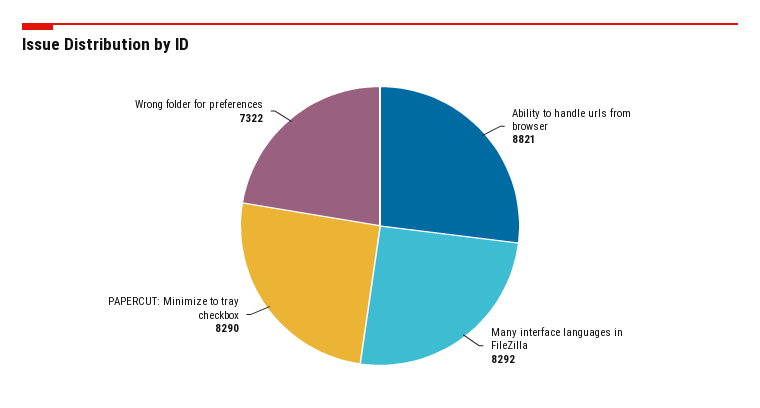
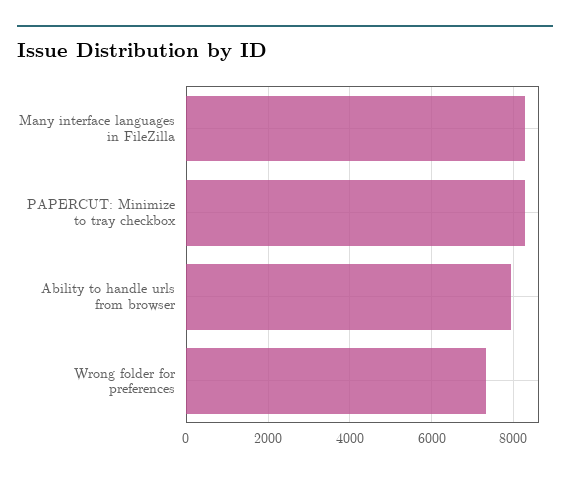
Ability to handle urls from browser: 8821 -> 8000

